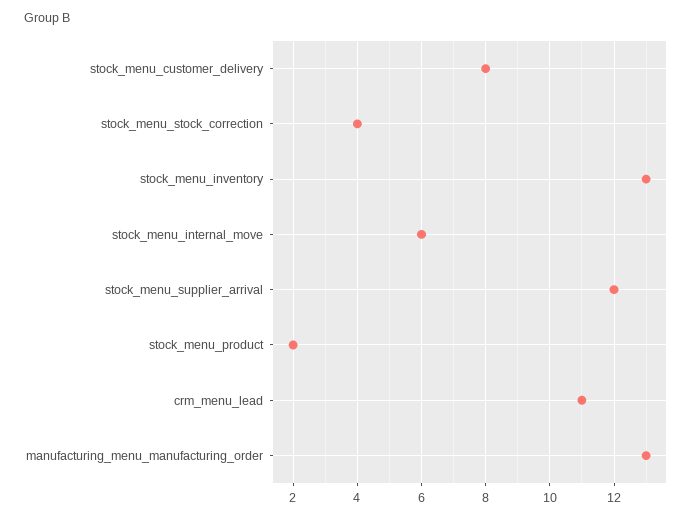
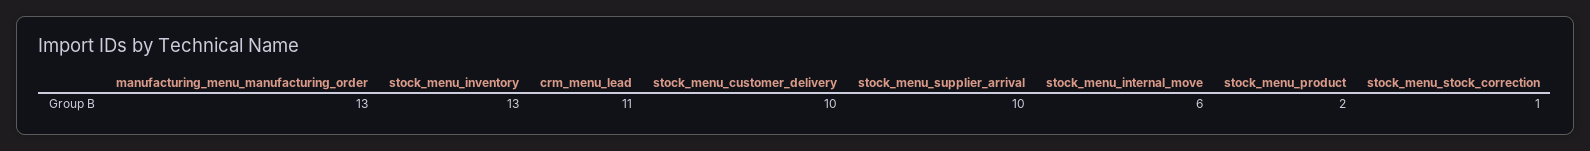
stock_menu_customer_delivery: 8 -> 10
stock_menu_stock_correction: 4 -> 1
stock_menu_supplier_arrival: 12 -> 10

